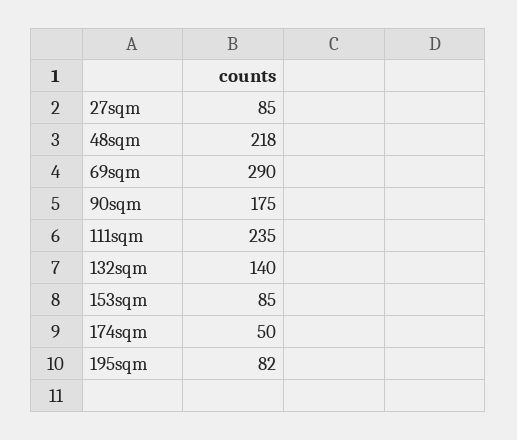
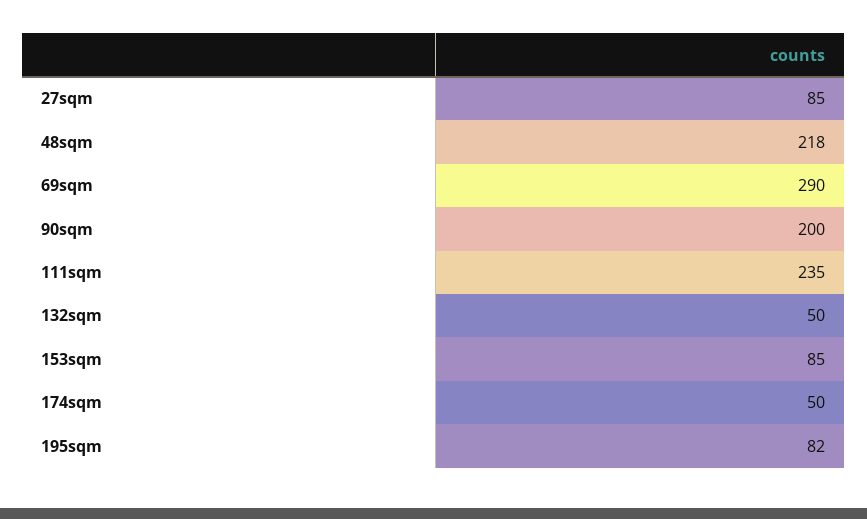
90sqm: 175 -> 200
132sqm: 140 -> 50

